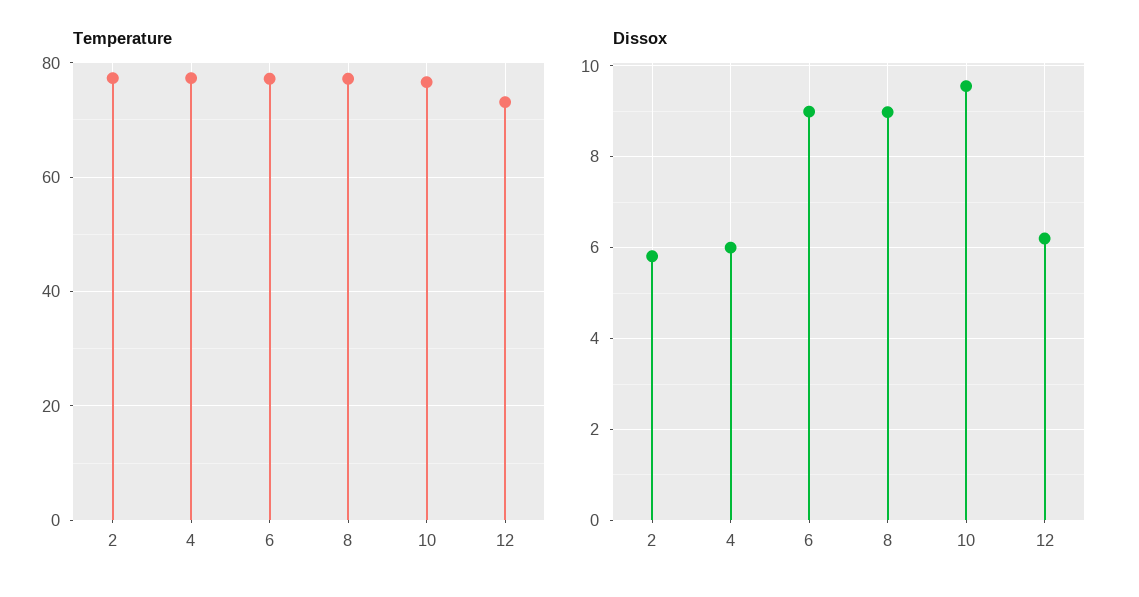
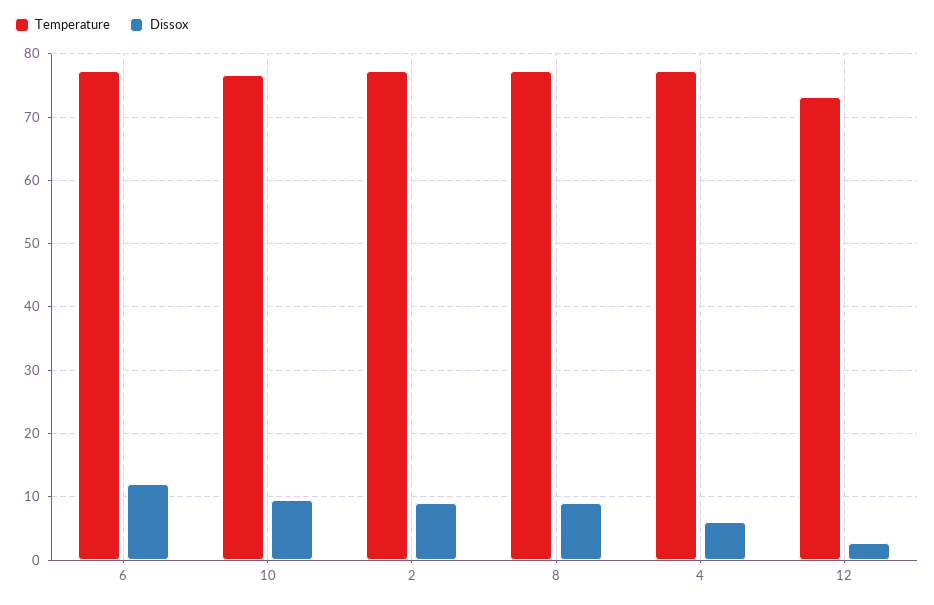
Dissox, 2: 5.8 -> 9
Dissox, 6: 9 -> 12
Dissox, 12: 6.2 -> 3

